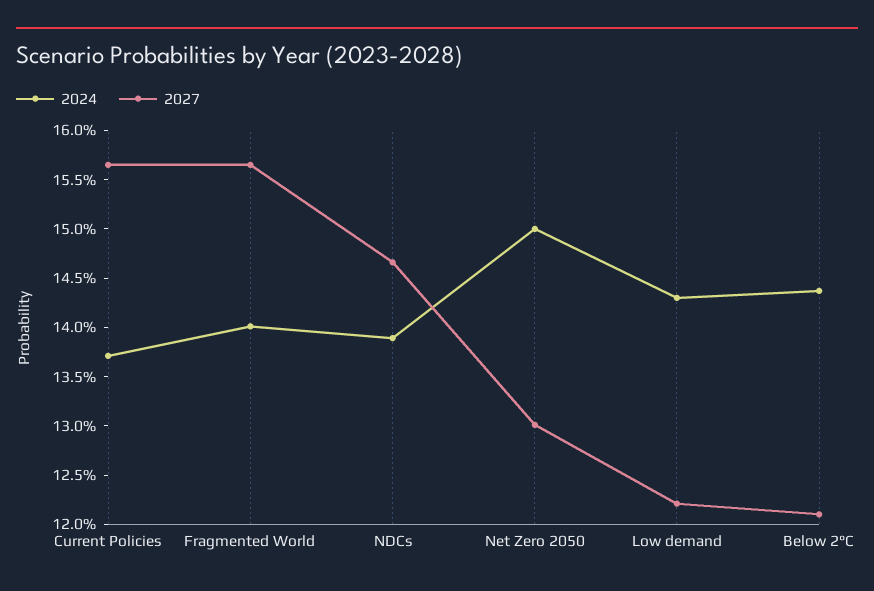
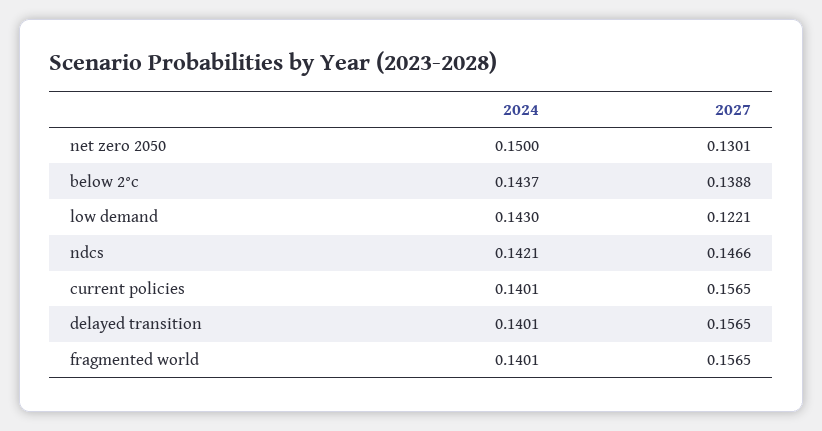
2024, Current Policies: 0.137 -> 0.1401
2024, NDCs: 0.139 -> 0.1421
2027, Below 2°C: 0.121 -> 0.1388
2024, delayed transition: none -> 0.1401
2027, delayed transition: none -> 0.1565

